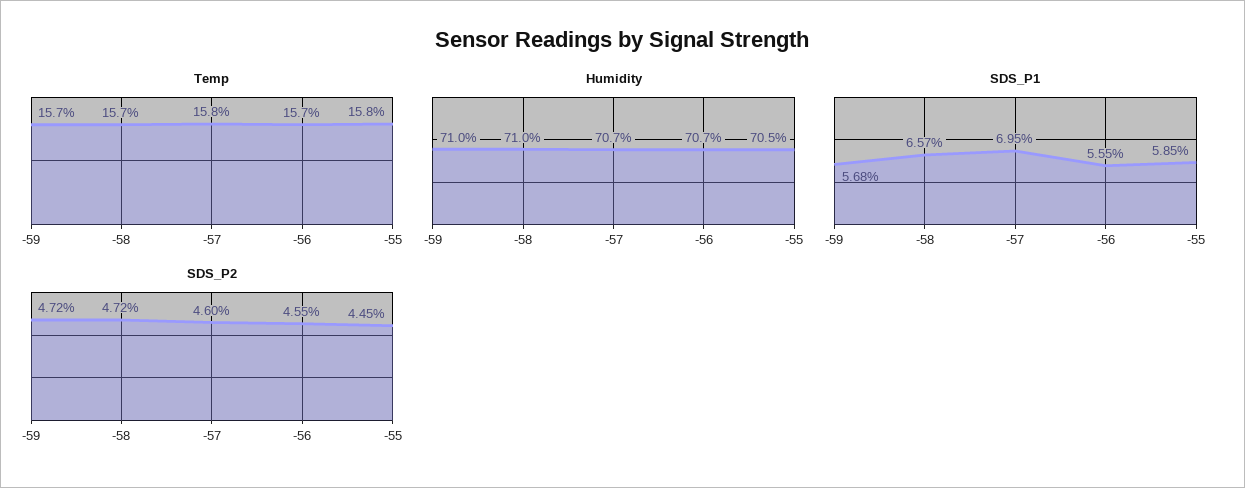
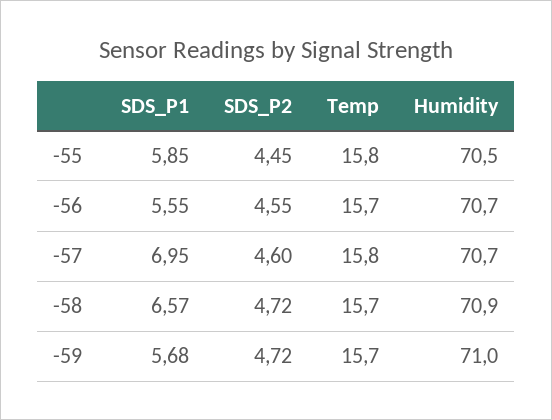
Humidity, -58: 71 -> 70.9

